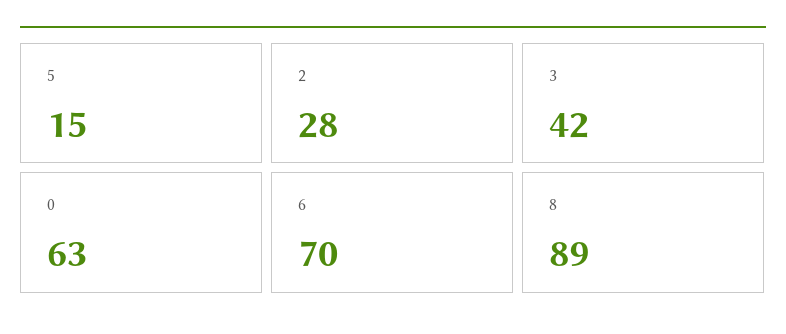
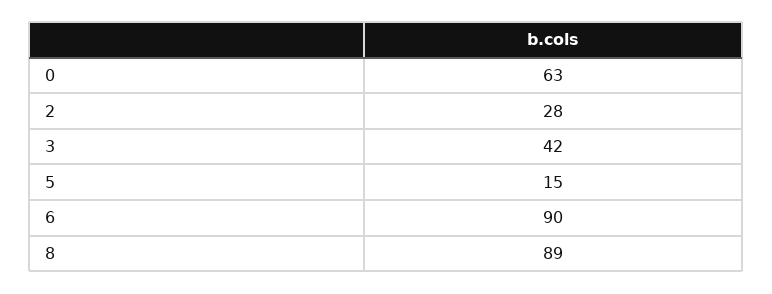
6: 70 -> 90

